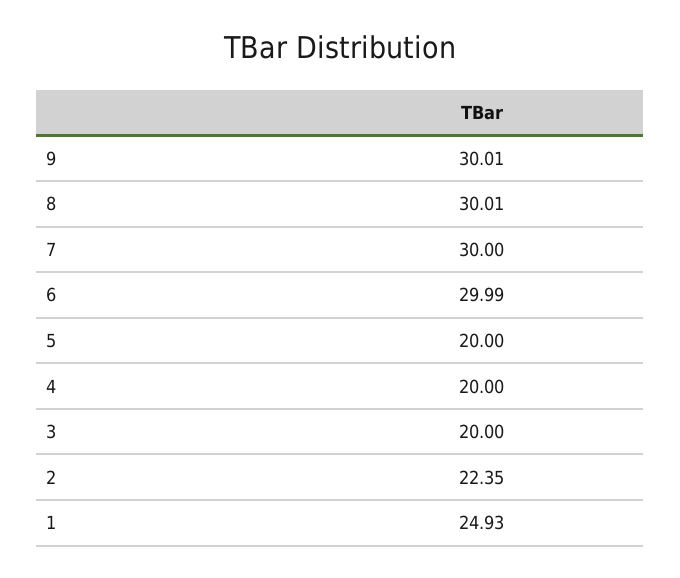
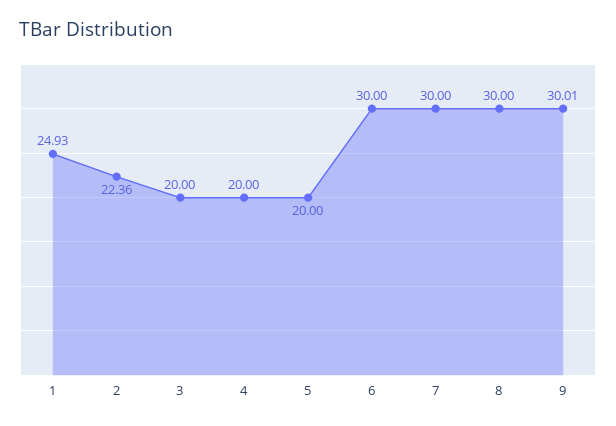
8: 30.01 -> 30
6: 29.99 -> 30
2: 22.35 -> 22.36

